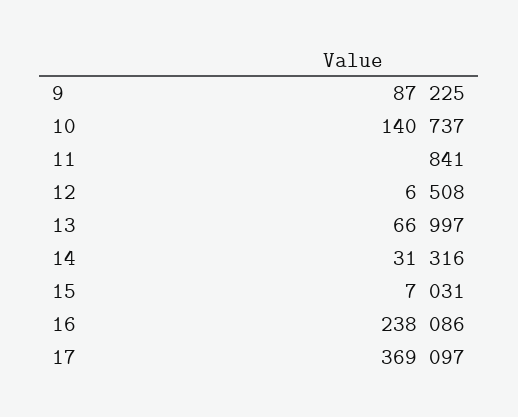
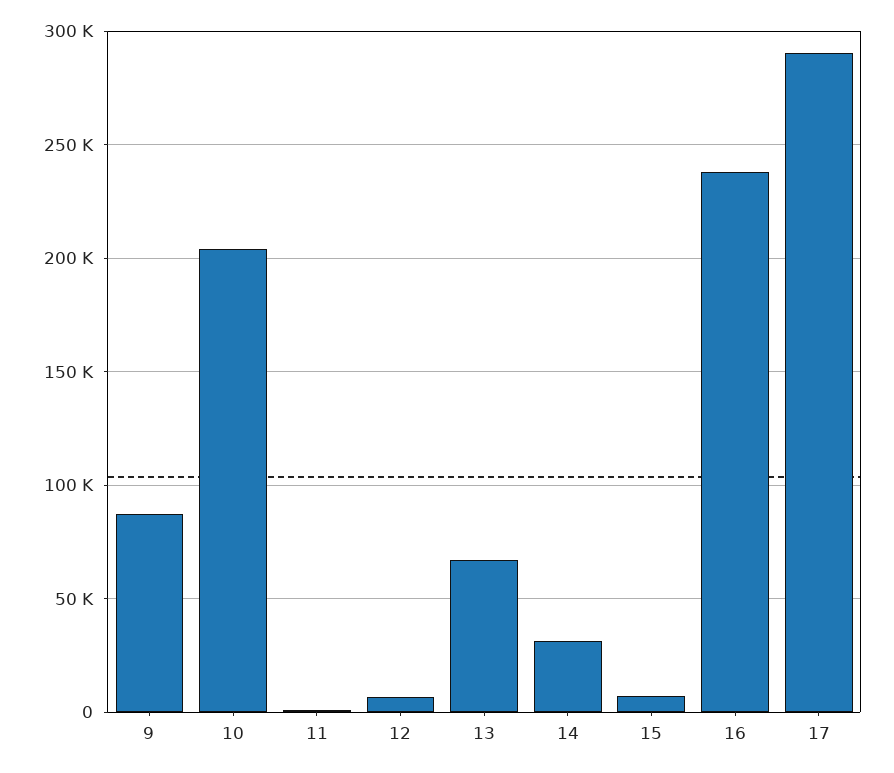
10: 140737 -> 205000
17: 369097 -> 290000

